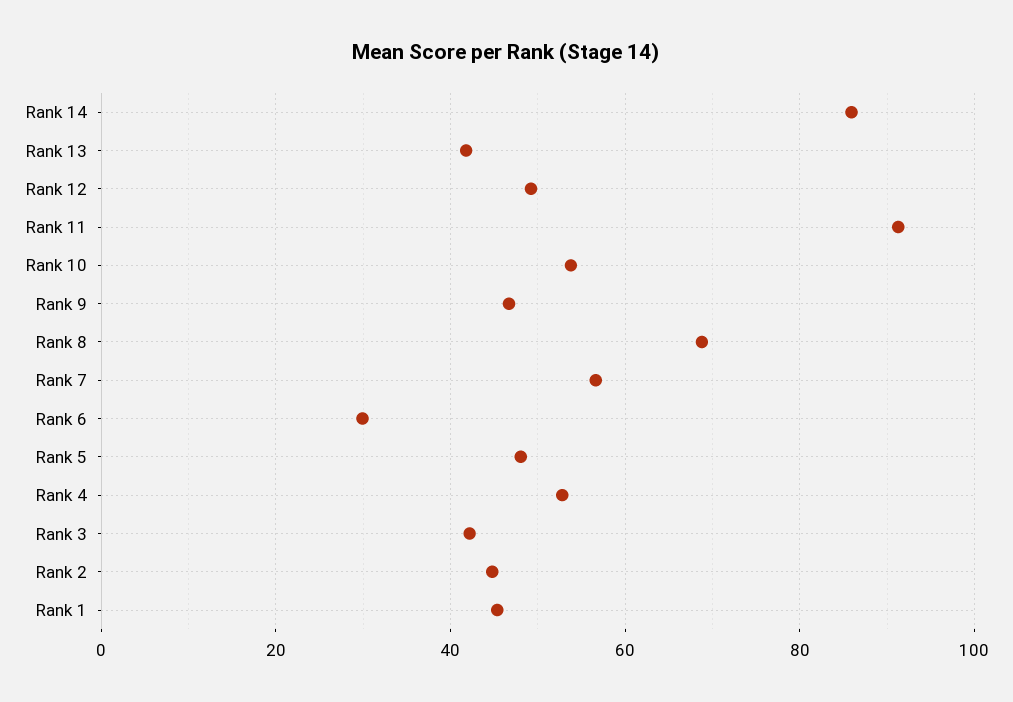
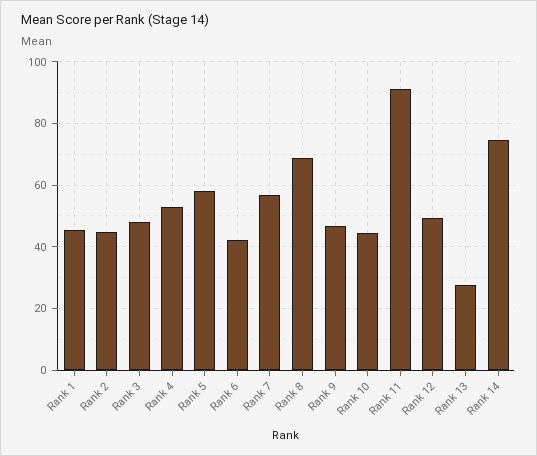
Rank 14: 86 -> 74
Rank 13: 42 -> 28
Rank 10: 54 -> 44
Rank 6: 30 -> 42
Rank 5: 48 -> 58
Rank 3: 42 -> 48

